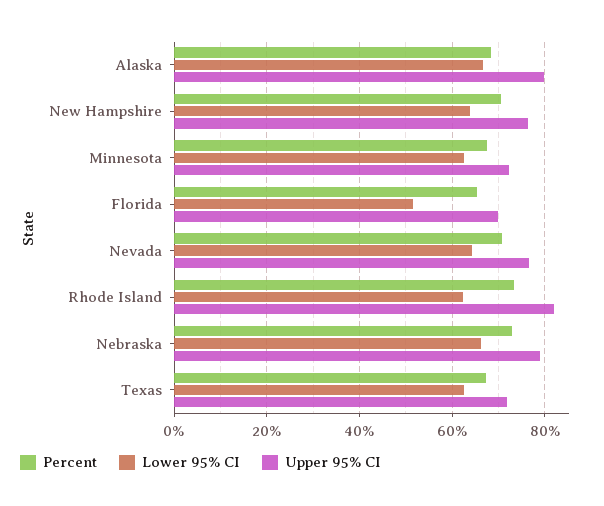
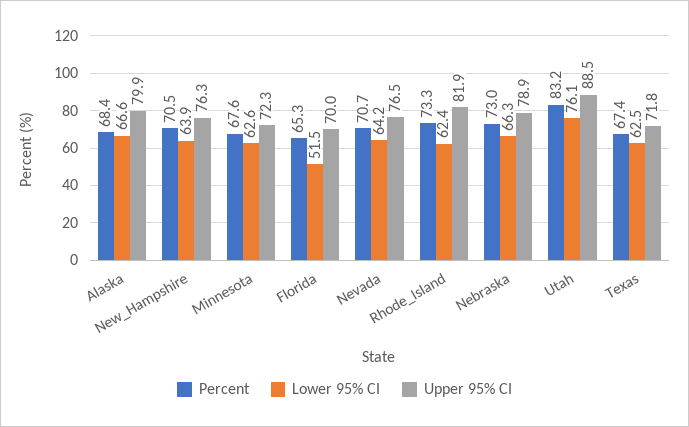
Percent, Utah: none -> 83.2
Lower 95% CI, Utah: none -> 76.1
Upper 95% CI, Utah: none -> 88.5

